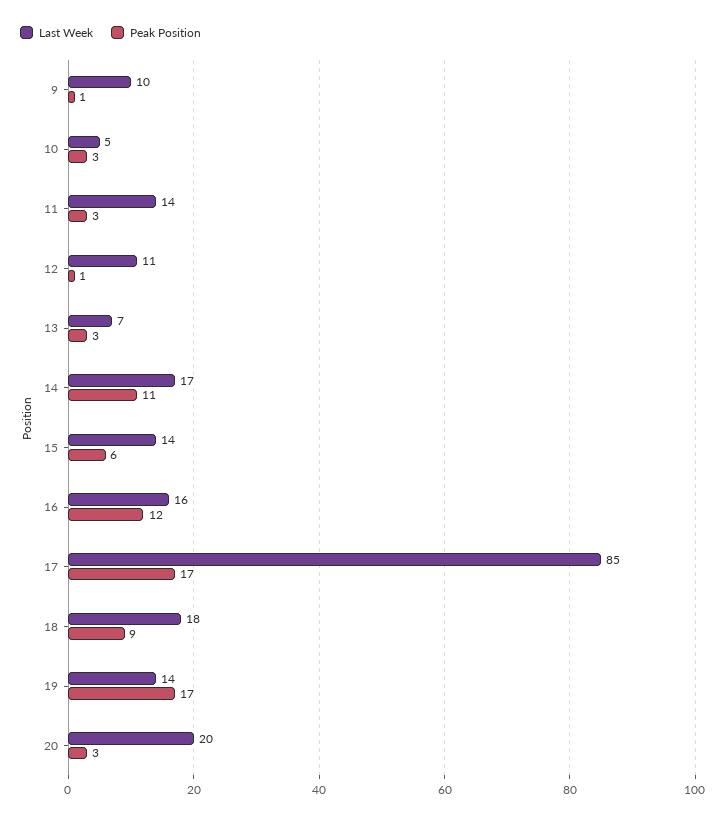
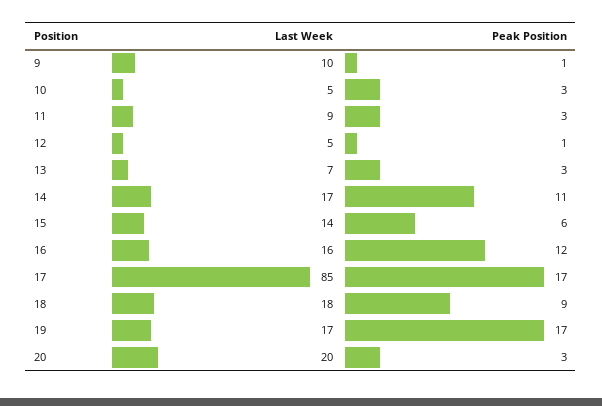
Last Week, 11: 14 -> 9
Last Week, 12: 11 -> 5
Last Week, 19: 14 -> 17

